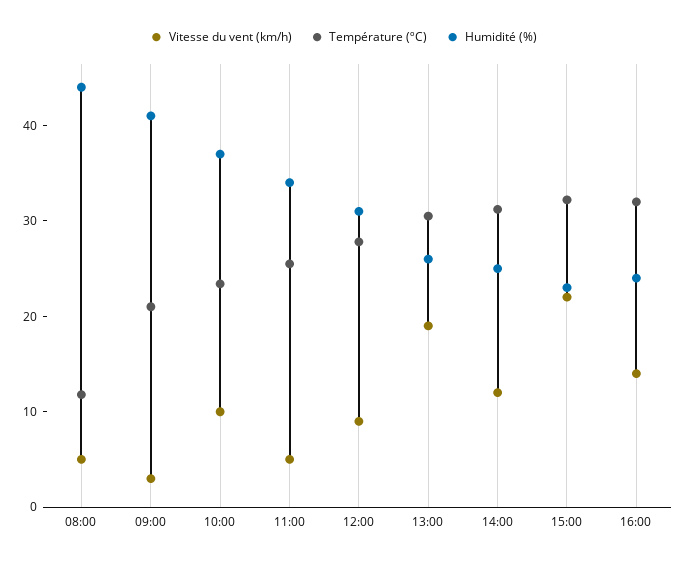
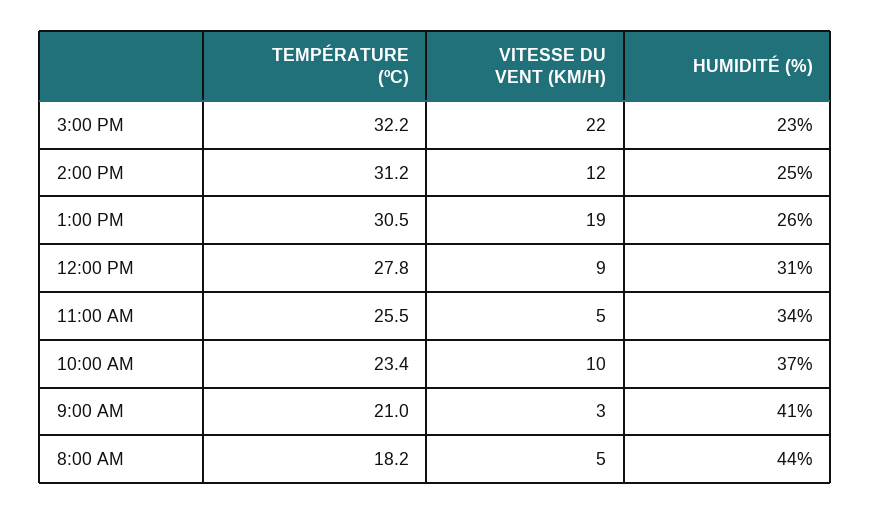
Température (ºC), 08:00: 12 -> 18.2
Vitesse du vent (km/h), 16:00: 14 -> none
Température (ºC), 16:00: 32 -> none
Humidité (%), 16:00: 24 -> none

